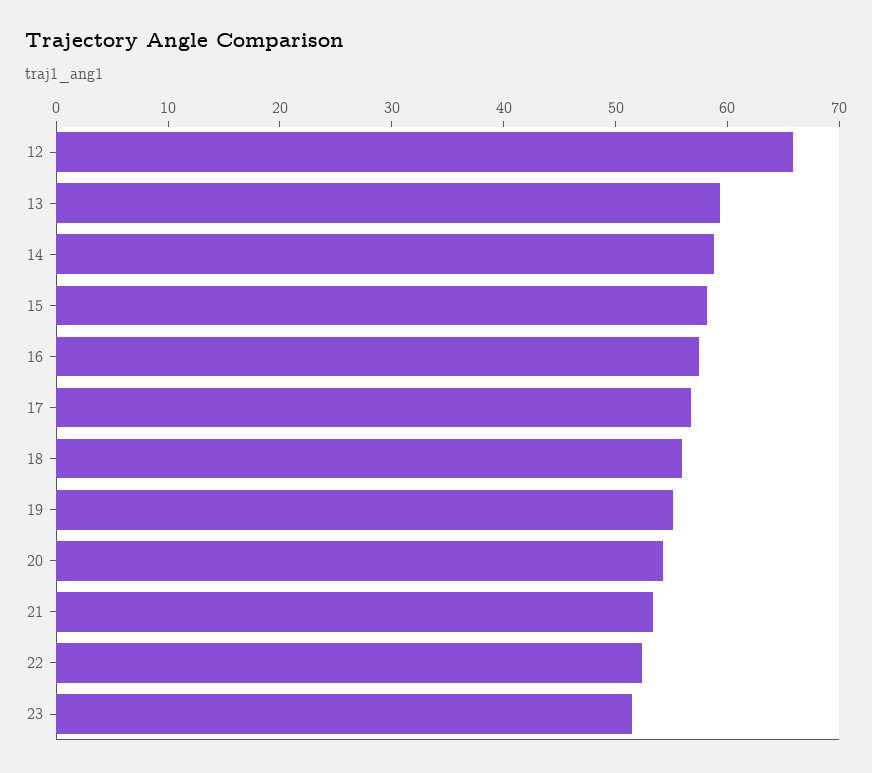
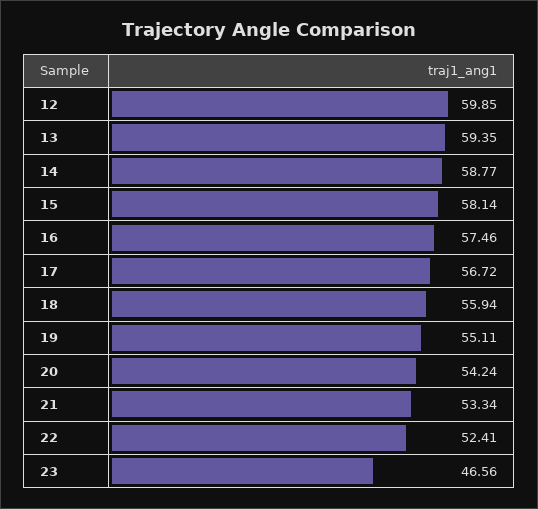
12: 66 -> 59.85
23: 52 -> 46.56

